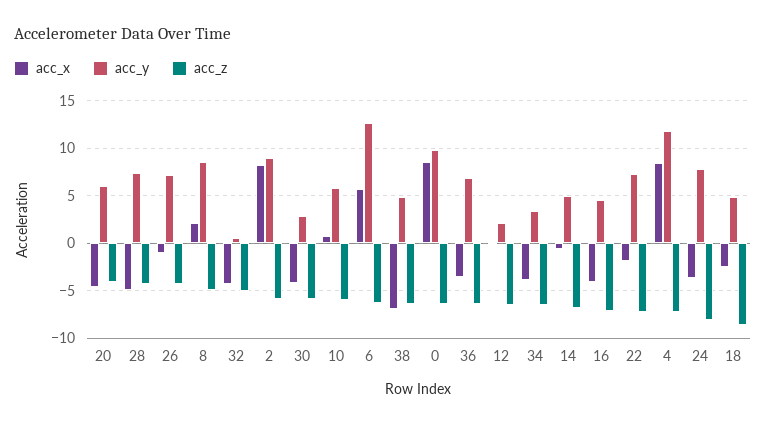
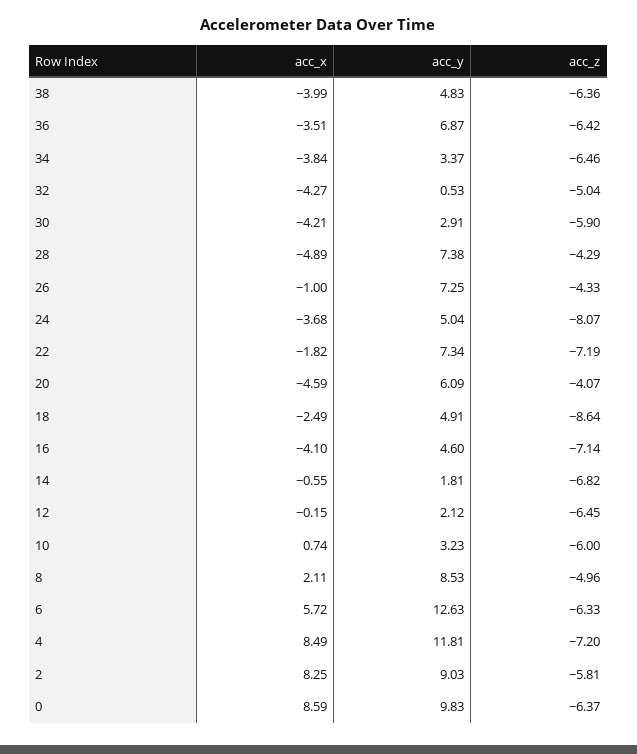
acc_y, 10: 6 -> 3.23
acc_x, 38: -7 -> -3.99
acc_y, 14: 5 -> 1.81
acc_y, 24: 8 -> 5.04

